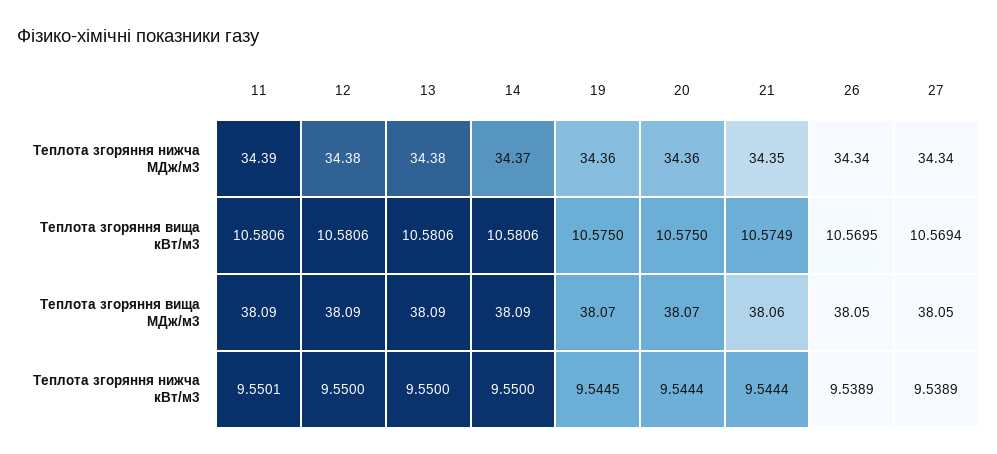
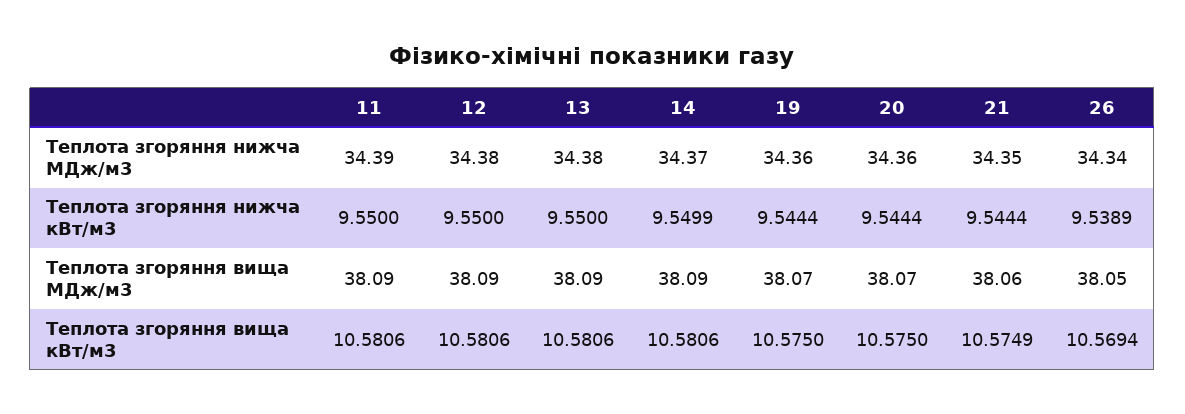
27, Теплота згоряння нижча МДж/м3: 34.34 -> none
26, Теплота згоряння вища кВт/м3: 10.5695 -> 10.5694
27, Теплота згоряння вища кВт/м3: 10.5694 -> none
27, Теплота згоряння вища МДж/м3: 38.05 -> none
11, Теплота згоряння нижча кВт/м3: 9.5501 -> 9.55
14, Теплота згоряння нижча кВт/м3: 9.55 -> 9.5499
19, Теплота згоряння нижча кВт/м3: 9.5445 -> 9.5444
27, Теплота згоряння нижча кВт/м3: 9.5389 -> none

